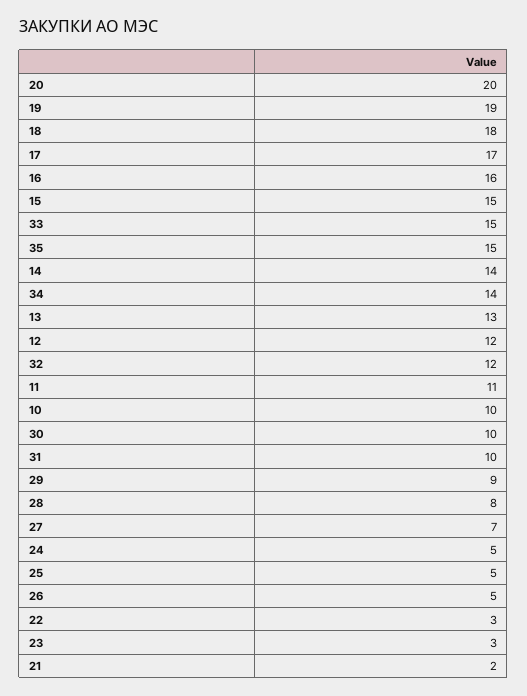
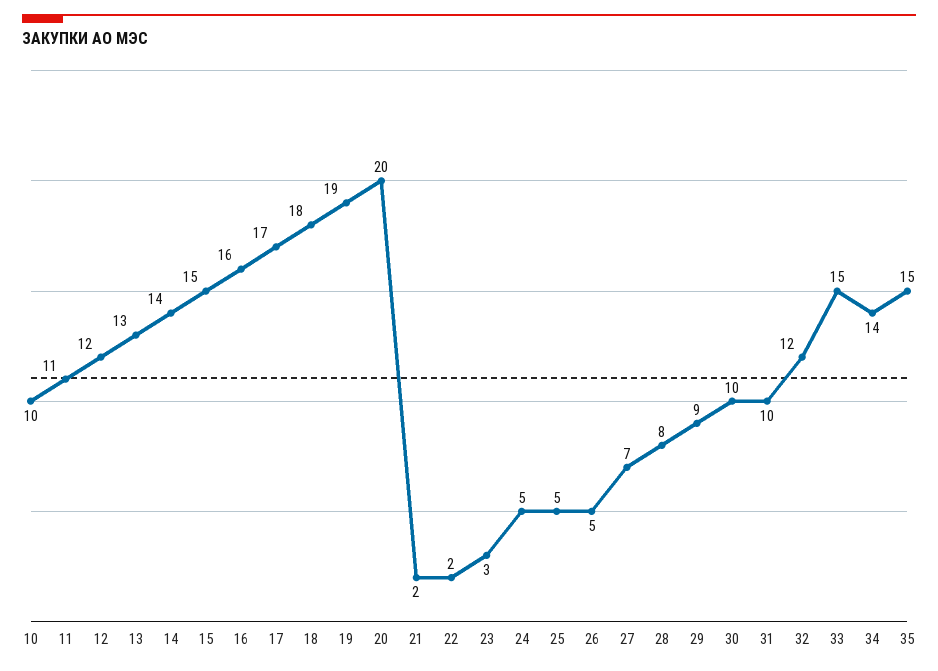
22: 3 -> 2

